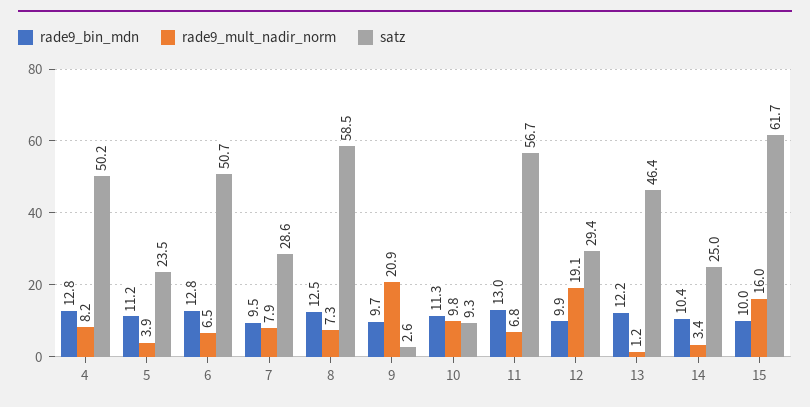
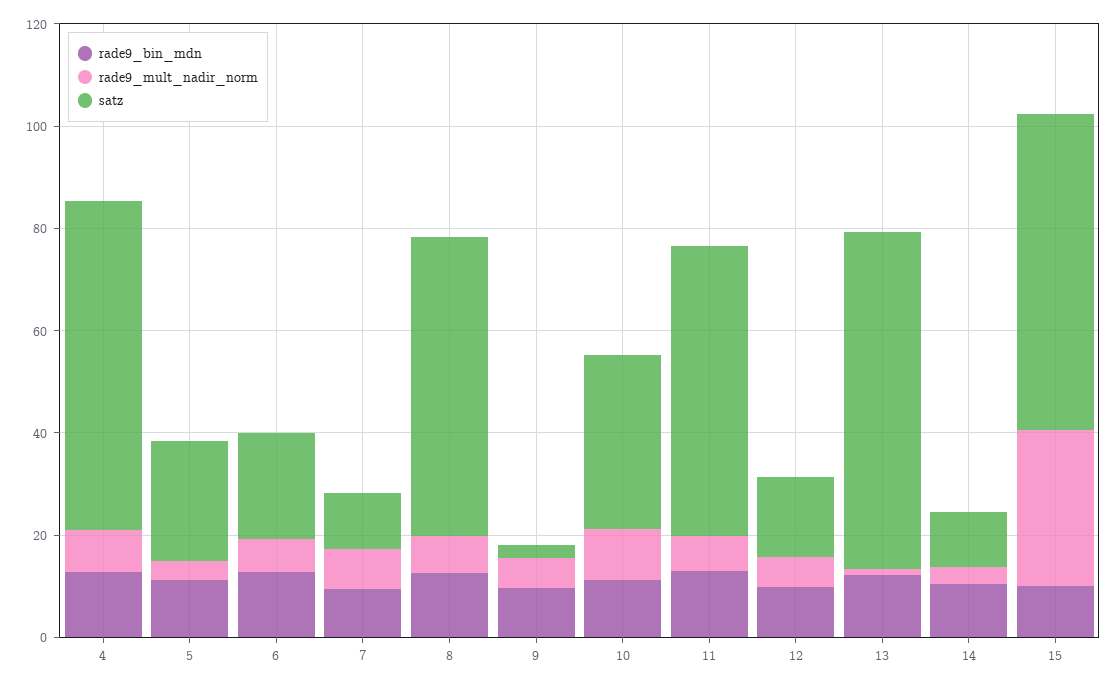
satz, 4: 50.2 -> 65
satz, 6: 50.7 -> 20
satz, 7: 28.6 -> 10
rade9_mult_nadir_norm, 9: 20.9 -> 5
satz, 10: 9.3 -> 35
rade9_mult_nadir_norm, 12: 19.1 -> 5
satz, 12: 29.4 -> 15
satz, 13: 46.4 -> 65
satz, 14: 25 -> 10
rade9_mult_nadir_norm, 15: 16 -> 30

